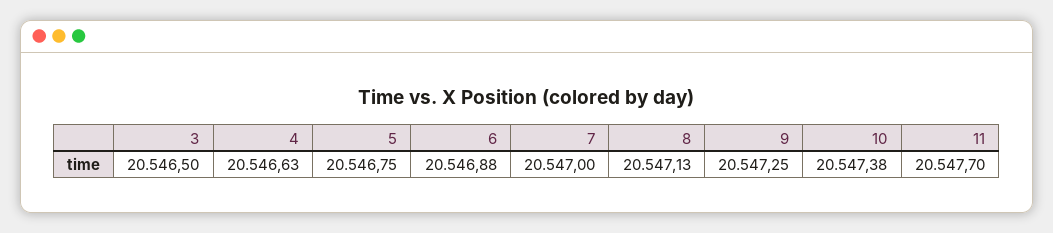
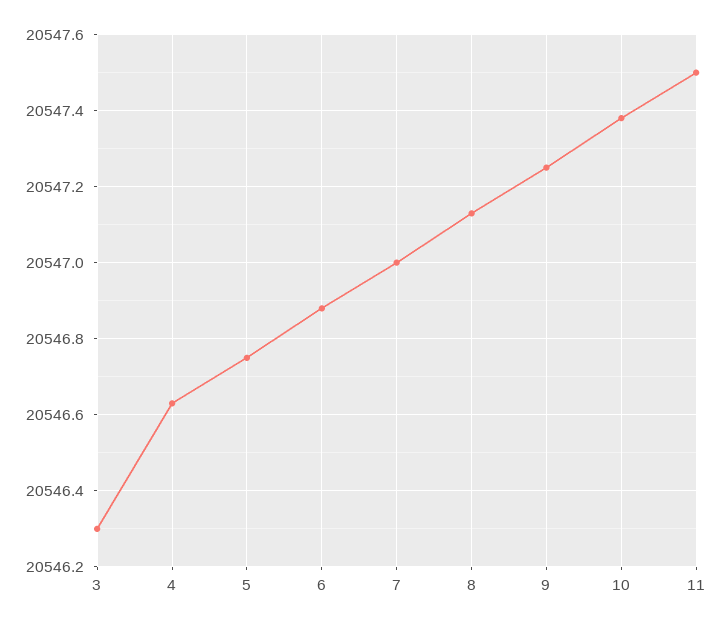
3: 20546.5 -> 20546.3
11: 20547.7 -> 20547.5

